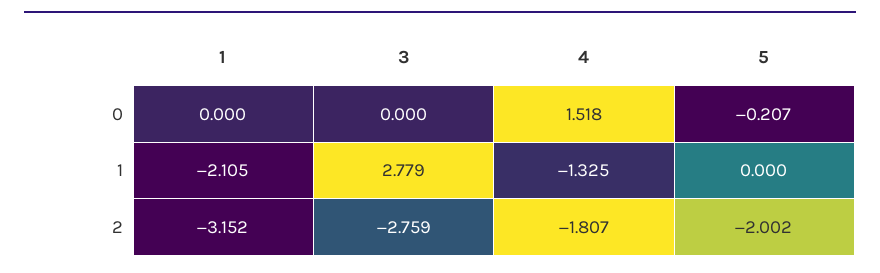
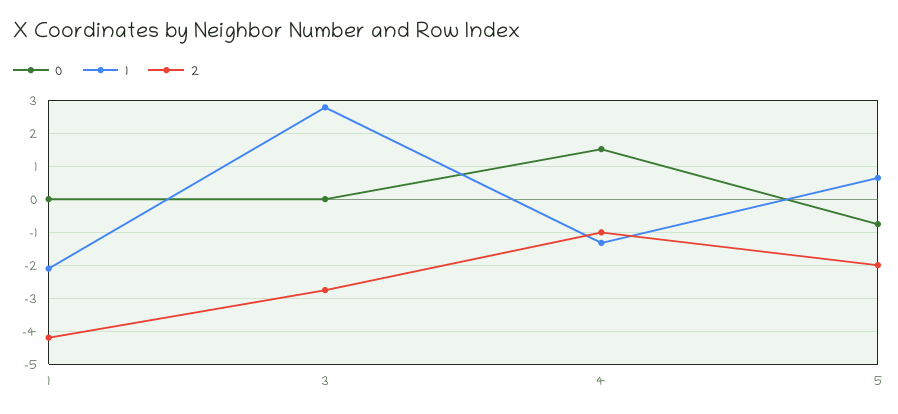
0, 5: -0.207 -> -0.8
1, 5: 0 -> 0.6
2, 1: -3.152 -> -4.2
2, 4: -1.807 -> -1

